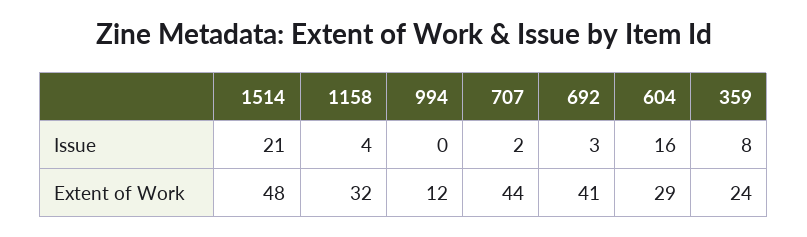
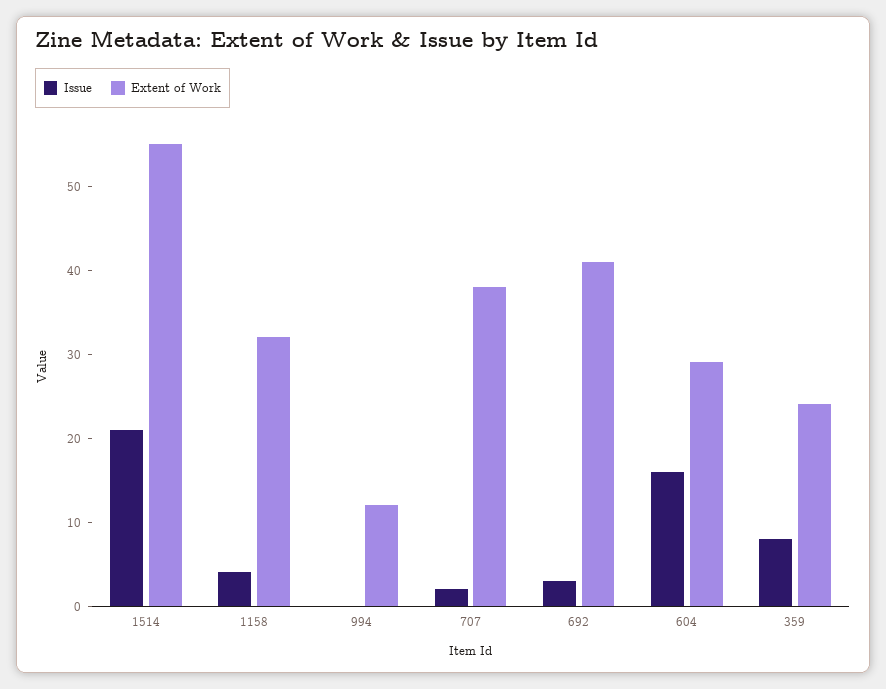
Extent of Work, 1514: 48 -> 55
Extent of Work, 707: 44 -> 38

